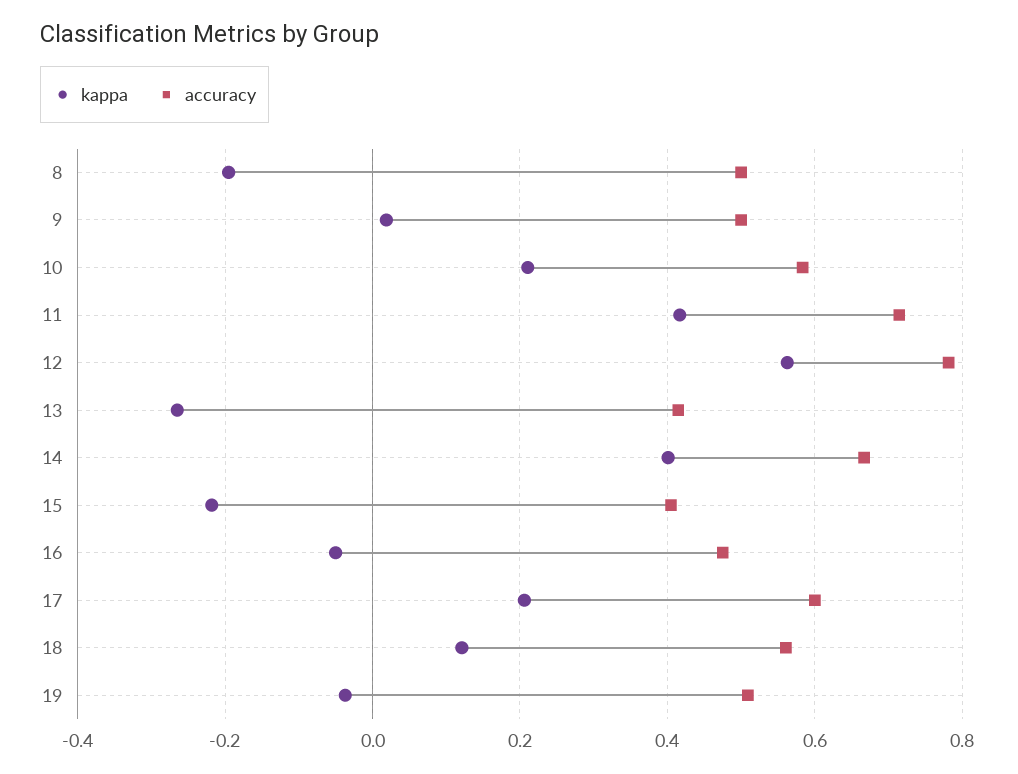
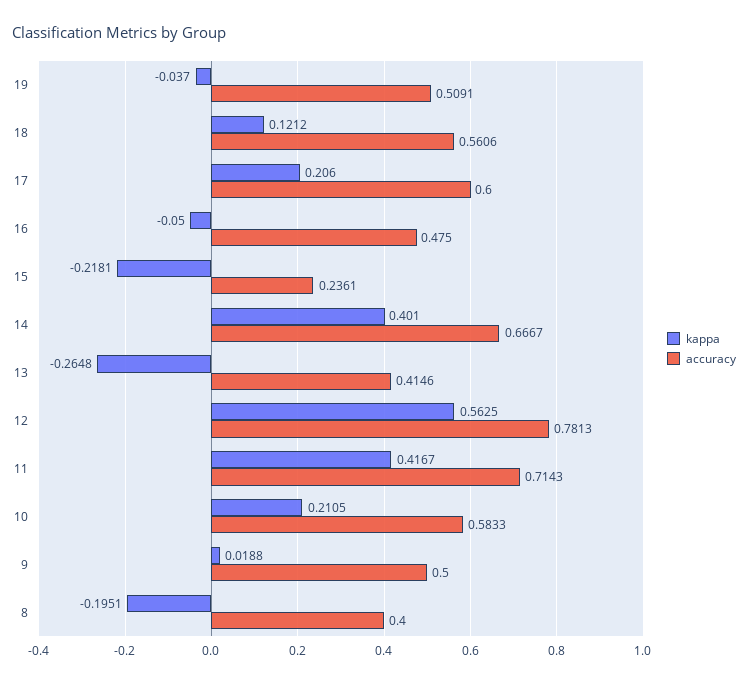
accuracy, 8: 0.5 -> 0.4
accuracy, 15: 0.4 -> 0.2361

